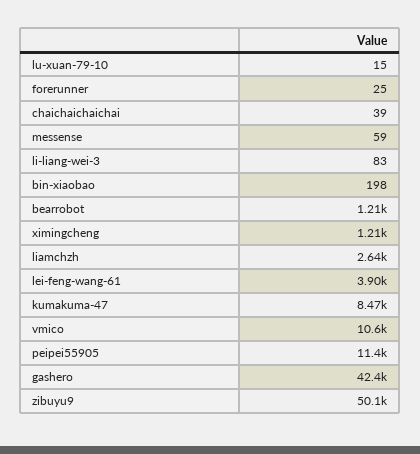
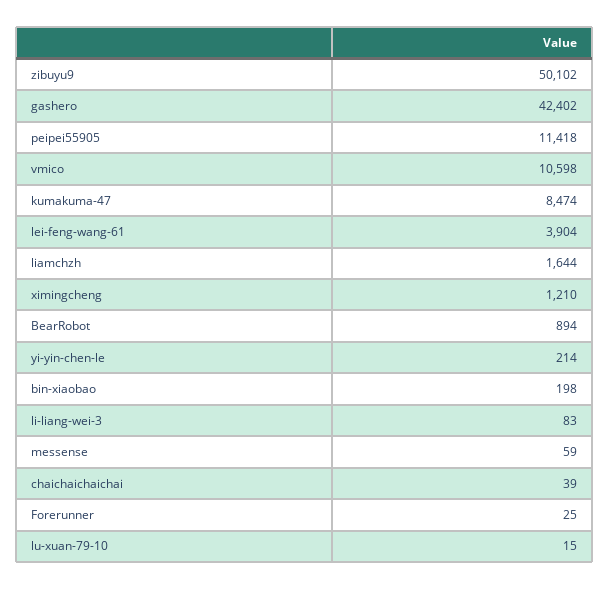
bearrobot: 1210 -> 894
liamchzh: 2640 -> 1644
yi-yin-chen-le: none -> 214

